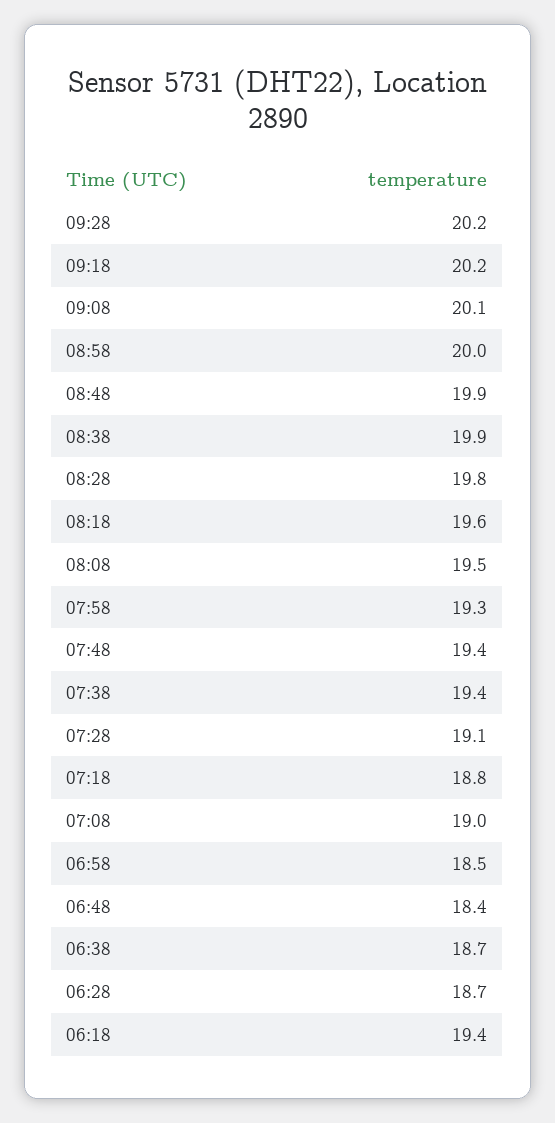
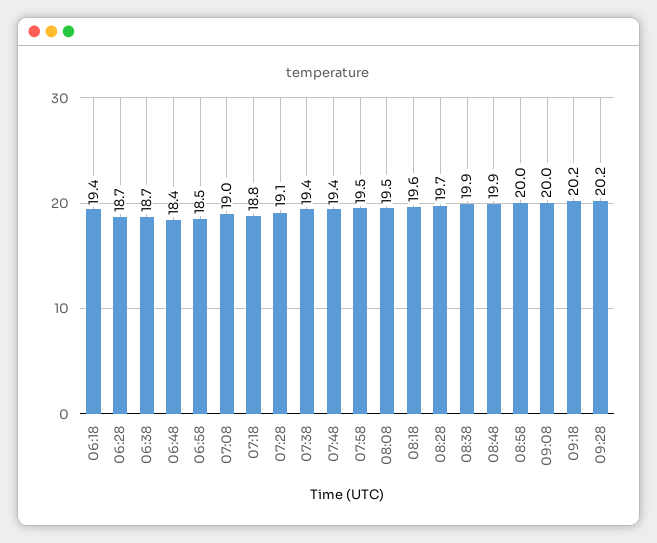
09:08: 20.1 -> 20
08:28: 19.8 -> 19.7
07:58: 19.3 -> 19.5

